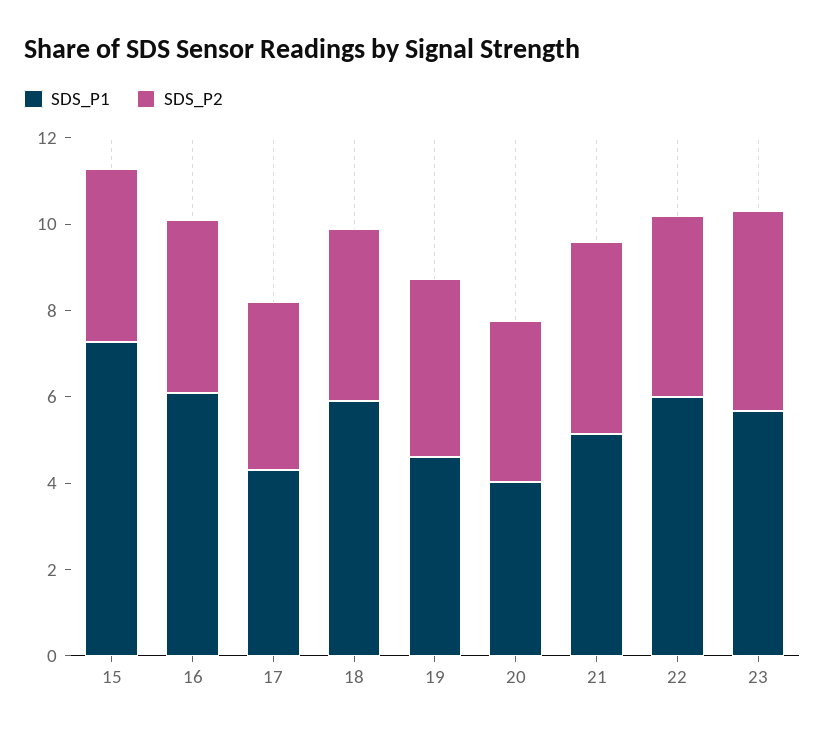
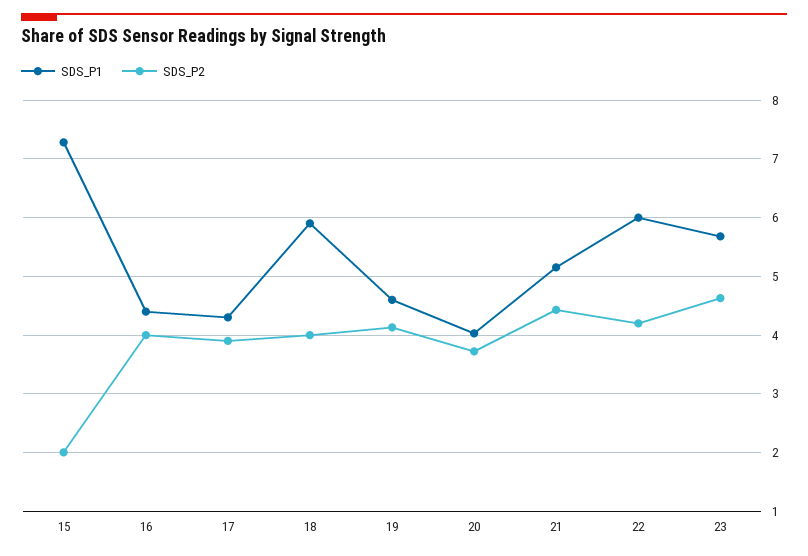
SDS_P2, 15: 4 -> 2
SDS_P1, 16: 6 -> 4.4

